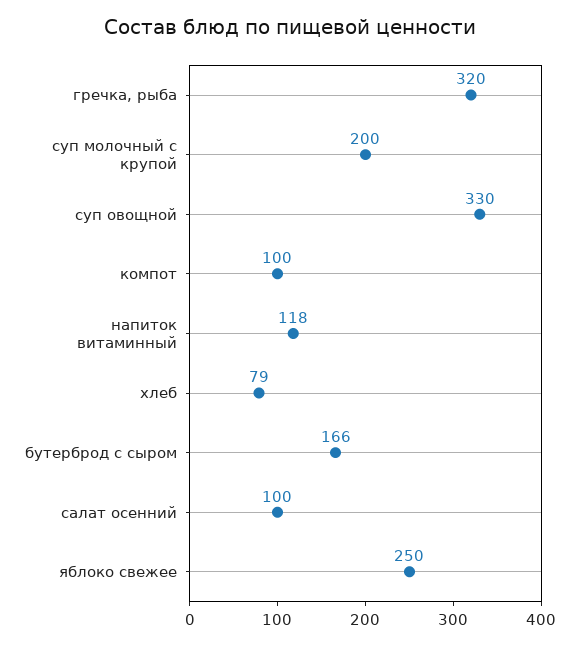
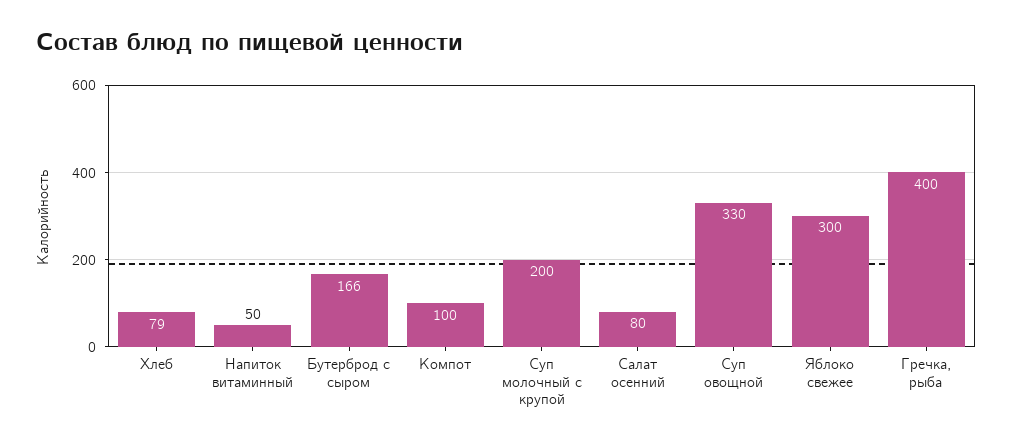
гречка, рыба: 320 -> 400
напиток витаминный: 118 -> 50
салат осенний: 100 -> 80
яблоко свежее: 250 -> 300

